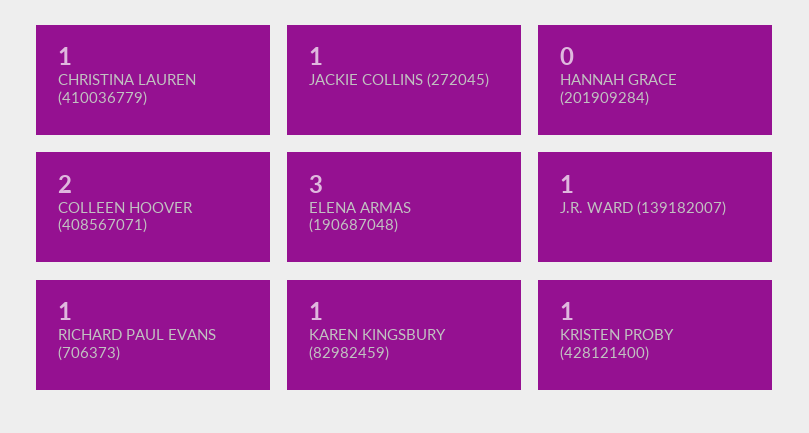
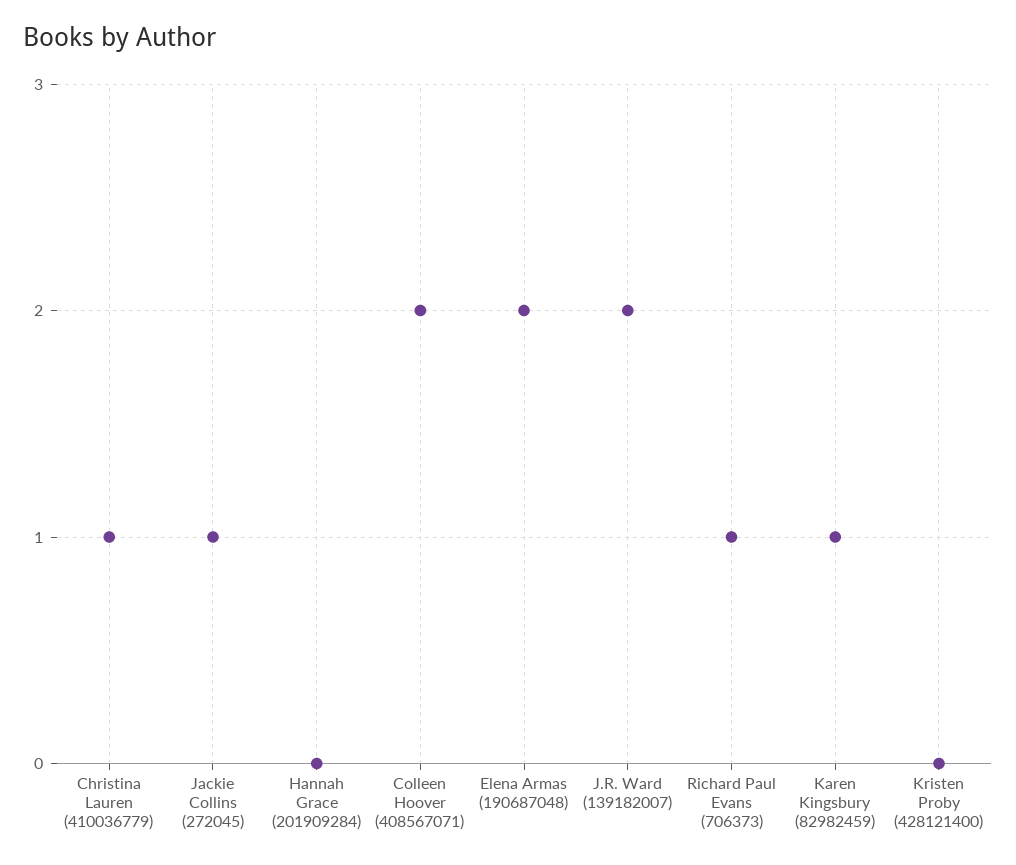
ELENA ARMAS (190687048): 3 -> 2
J.R. WARD (139182007): 1 -> 2
KRISTEN PROBY (428121400): 1 -> 0

